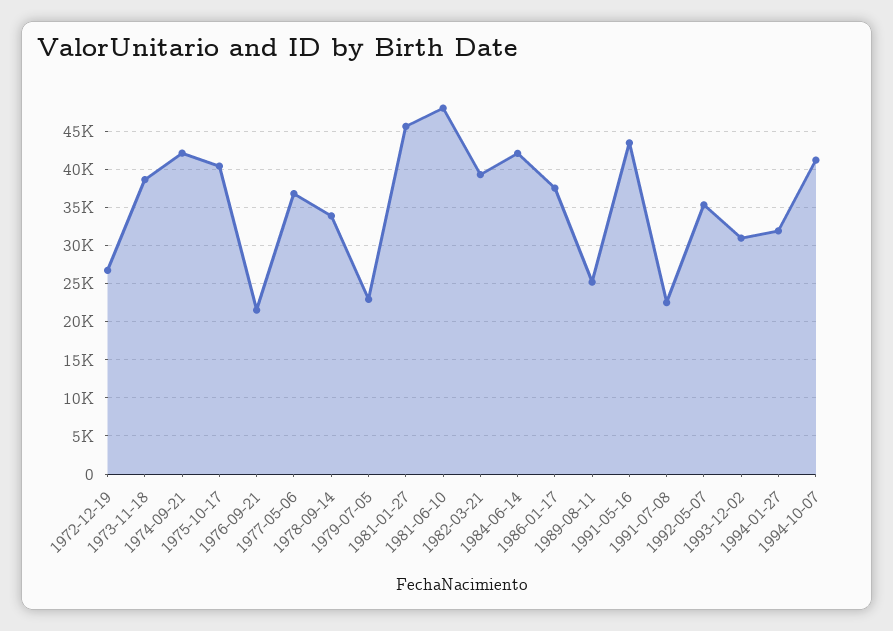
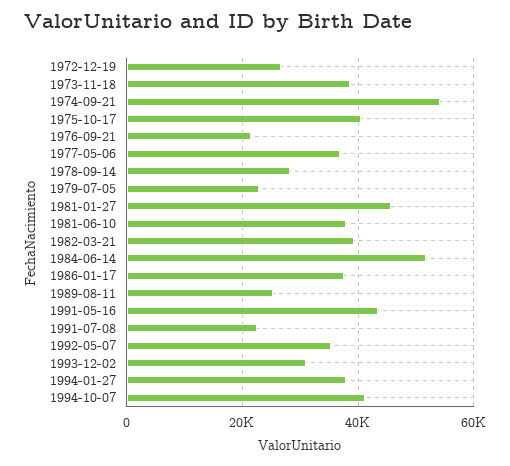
1974-09-21: 42000 -> 54000
1978-09-14: 34000 -> 28000
1981-06-10: 48000 -> 38000
1984-06-14: 42000 -> 52000
1994-01-27: 32000 -> 38000

